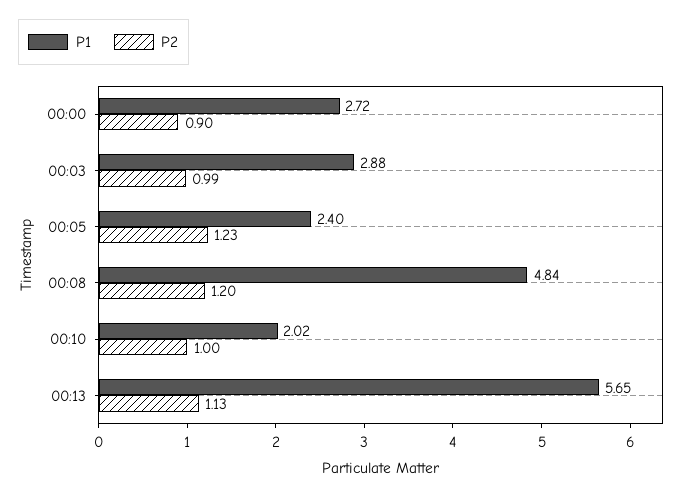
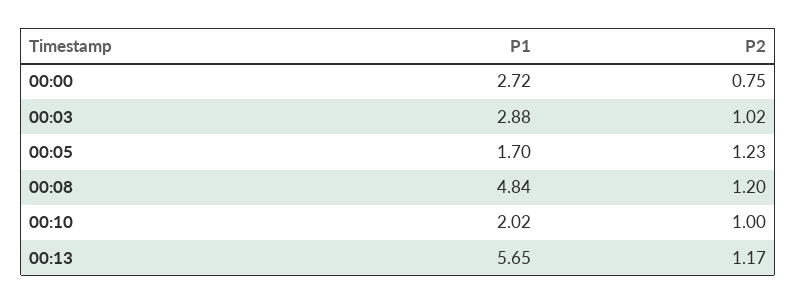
P2, 00:00: 0.9 -> 0.75
P2, 00:03: 0.99 -> 1.02
P1, 00:05: 2.4 -> 1.7
P2, 00:13: 1.13 -> 1.17

